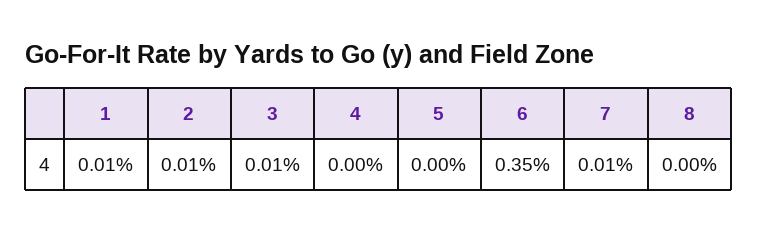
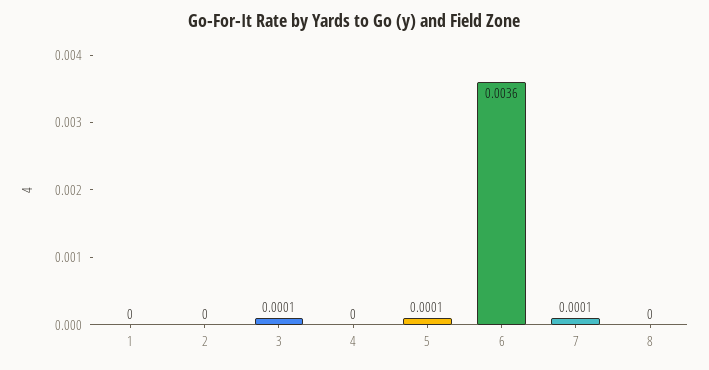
1: 0.0001 -> 0
2: 0.0001 -> 0
5: 0 -> 0.0001
6: 0.0035 -> 0.0036

